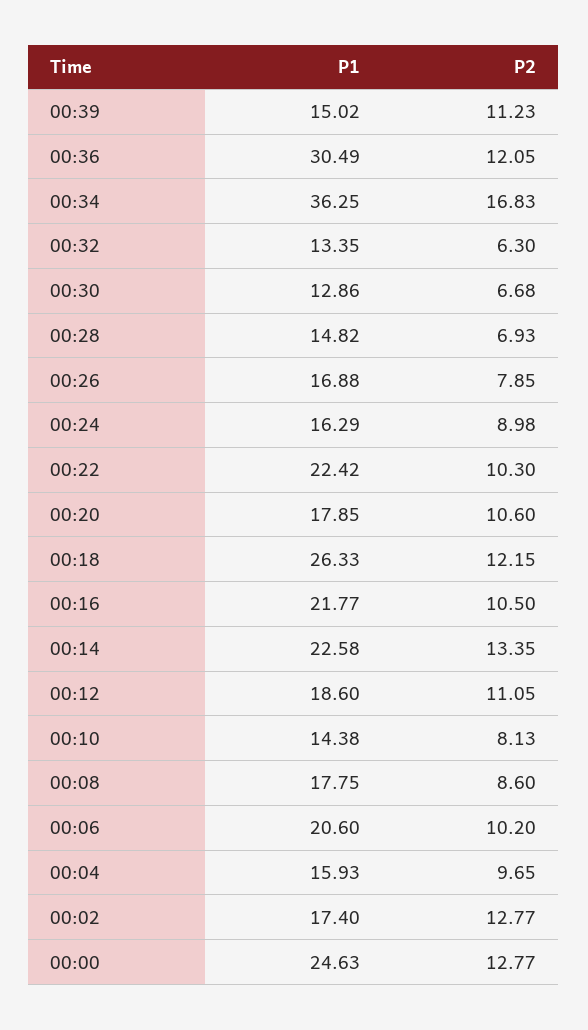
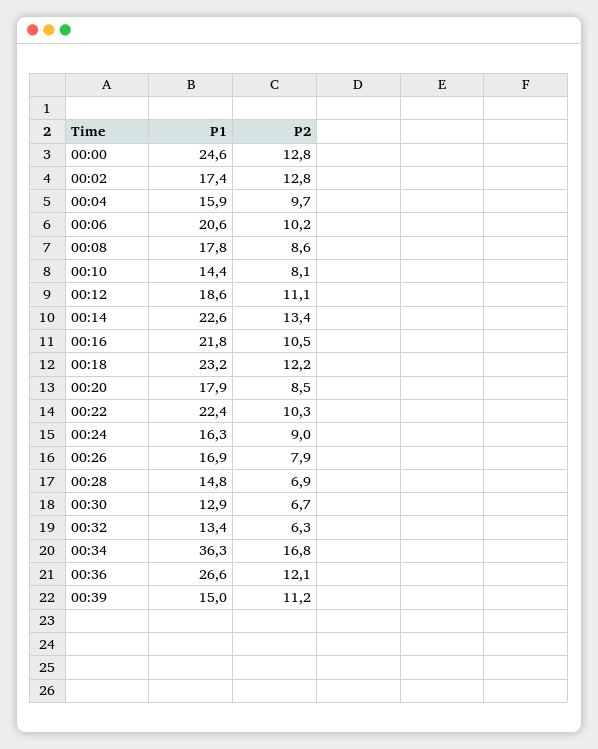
P1, 00:36: 30.49 -> 26.6
P2, 00:20: 10.6 -> 8.5
P1, 00:18: 26.33 -> 23.2

